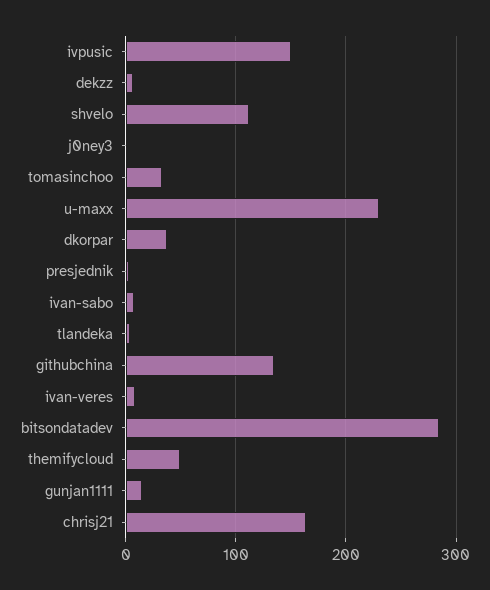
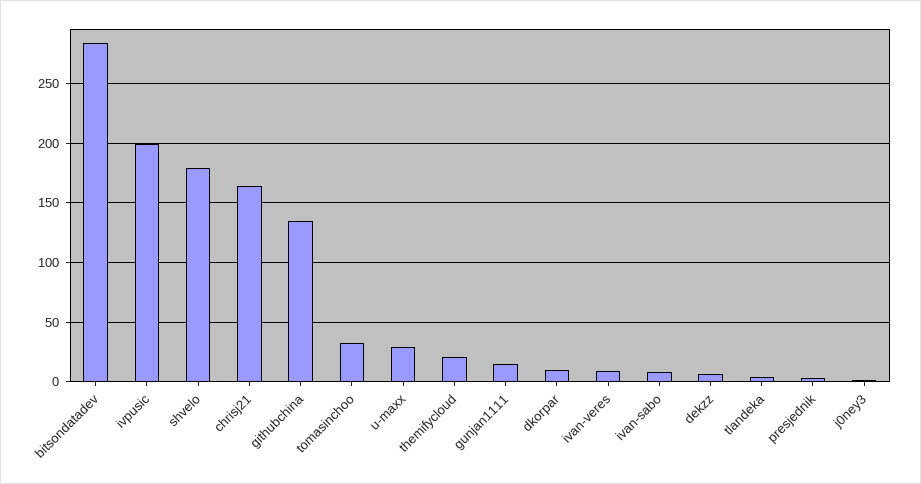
ivpusic: 150 -> 200
shvelo: 110 -> 180
u-maxx: 230 -> 30
dkorpar: 40 -> 10
themifycloud: 50 -> 20

